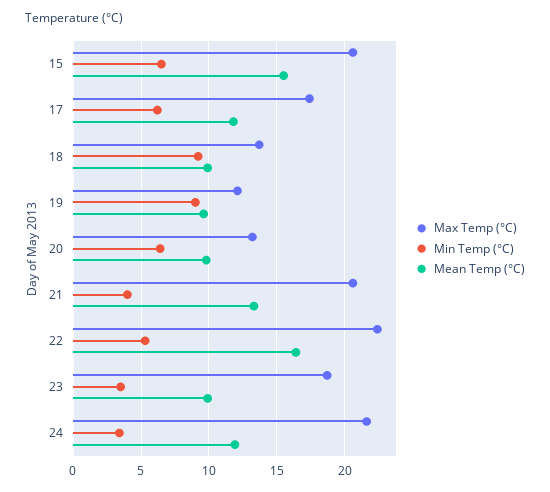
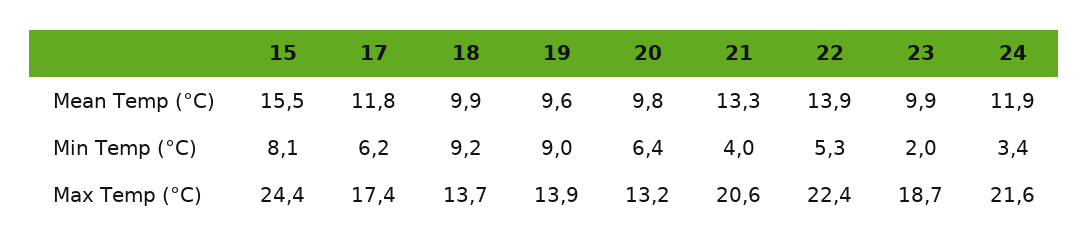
Max Temp (°C), 15: 20.5 -> 24.4
Min Temp (°C), 15: 6.5 -> 8.1
Max Temp (°C), 19: 12 -> 13.9
Mean Temp (°C), 22: 16.5 -> 13.9
Min Temp (°C), 23: 3.5 -> 2

